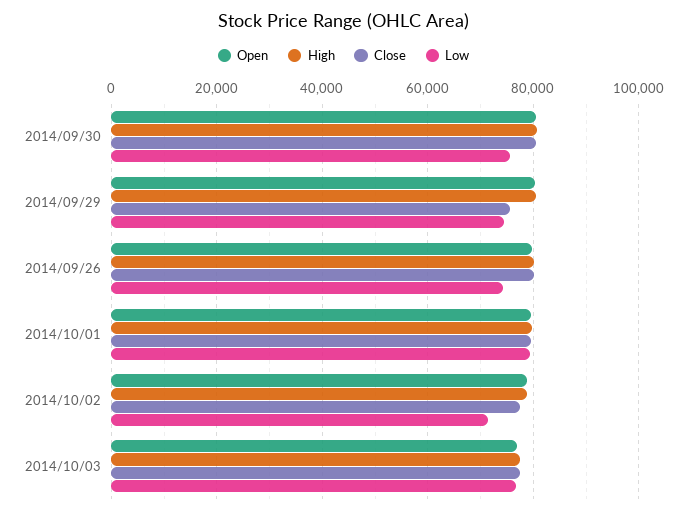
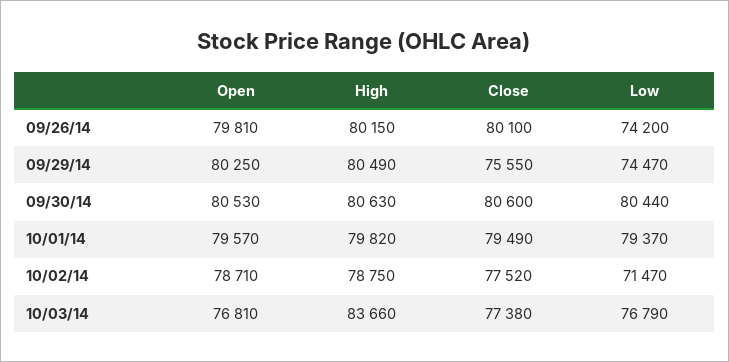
Low, 2014/09/30: 76000 -> 80440
High, 2014/10/03: 78000 -> 83660

